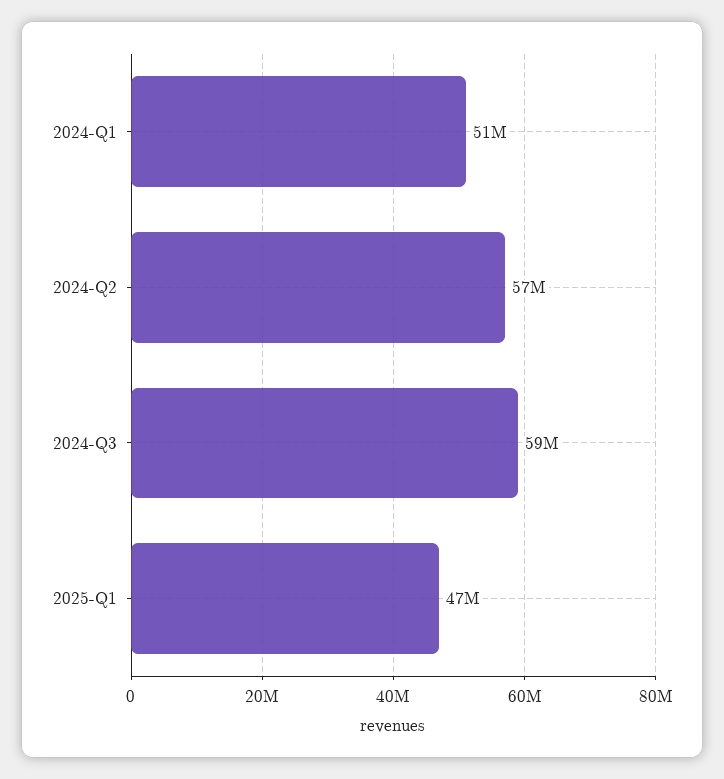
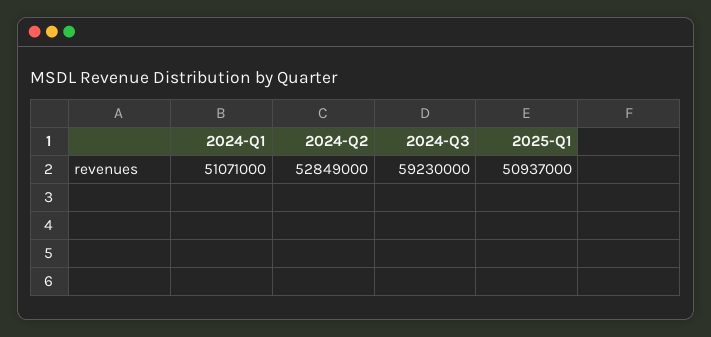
2024-Q2: 57000000 -> 52849000
2025-Q1: 47000000 -> 50937000

